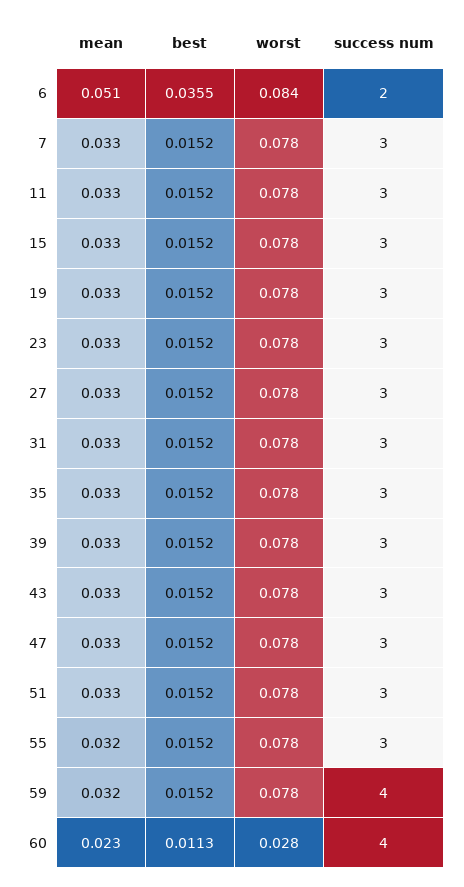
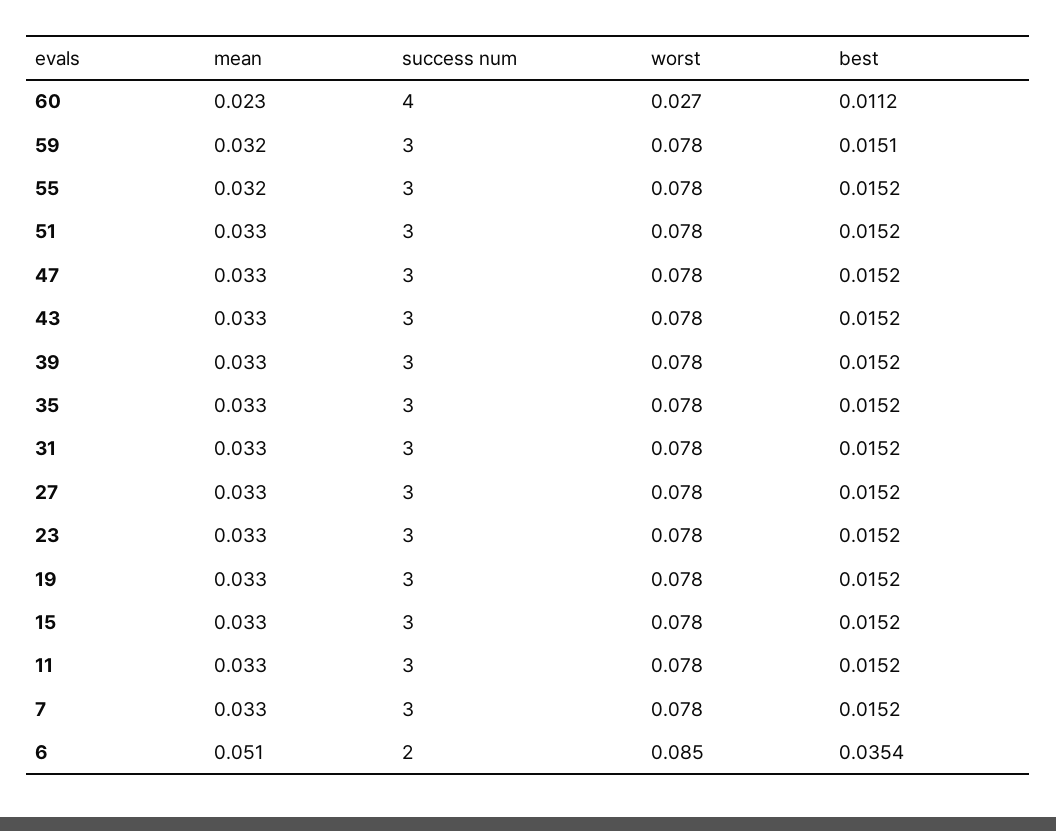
best, 6: 0.0355 -> 0.0354
worst, 6: 0.084 -> 0.085
best, 59: 0.0152 -> 0.0151
success num, 59: 4 -> 3
best, 60: 0.0113 -> 0.0112
worst, 60: 0.028 -> 0.027

